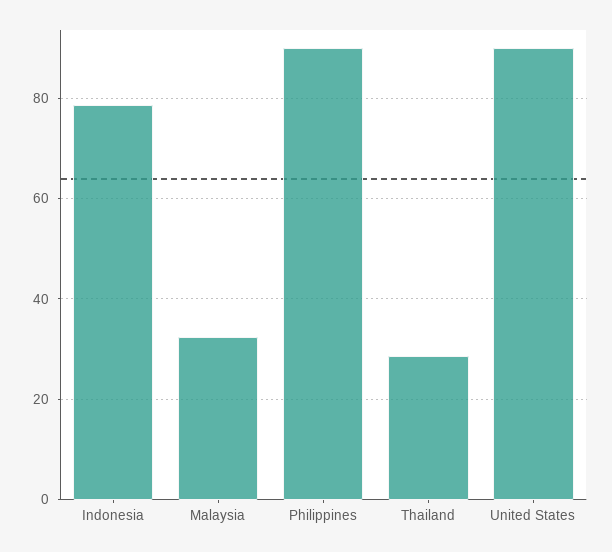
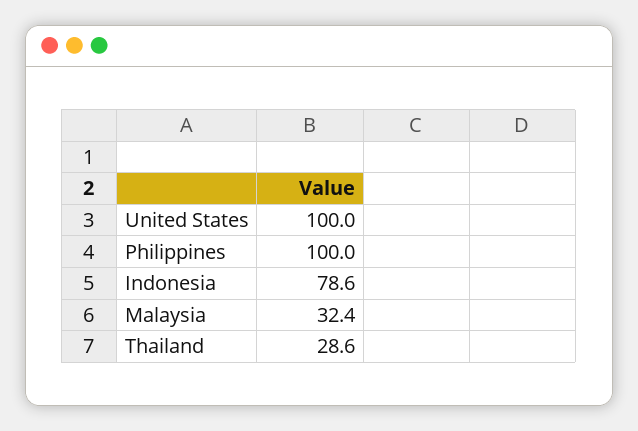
Philippines: 90 -> 100
United States: 90 -> 100

